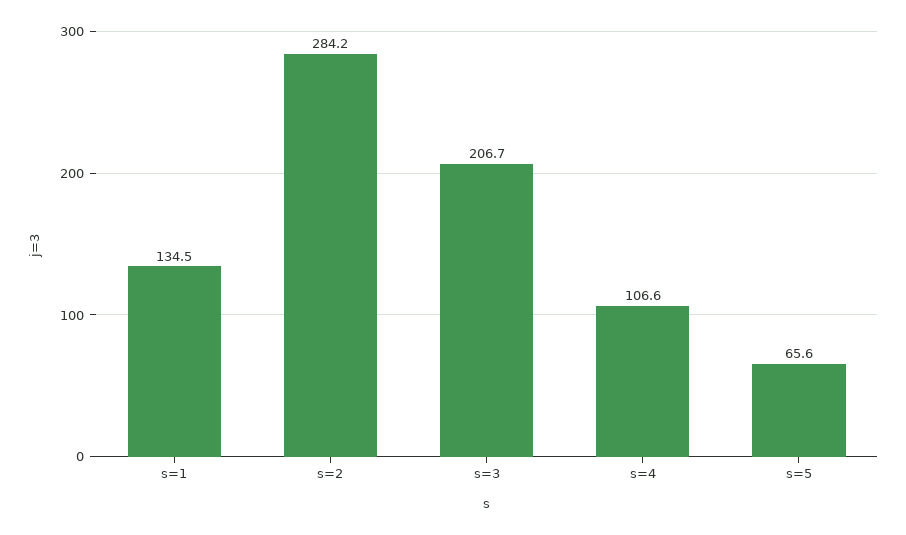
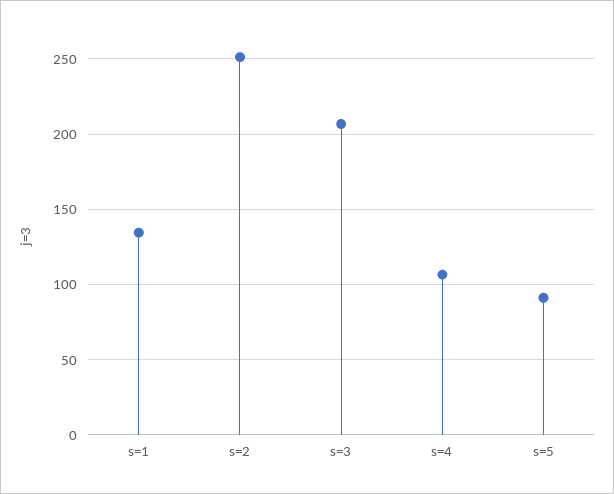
s=2: 284.2 -> 250
s=5: 65.6 -> 90

